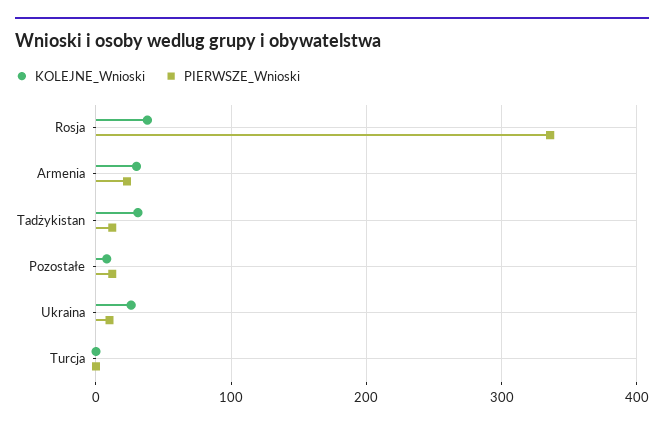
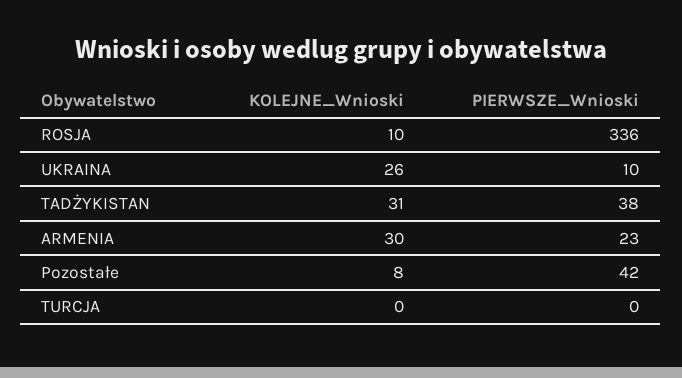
KOLEJNE_Wnioski, Rosja: 40 -> 10
PIERWSZE_Wnioski, Tadżykistan: 10 -> 38
PIERWSZE_Wnioski, Pozostałe: 10 -> 42

